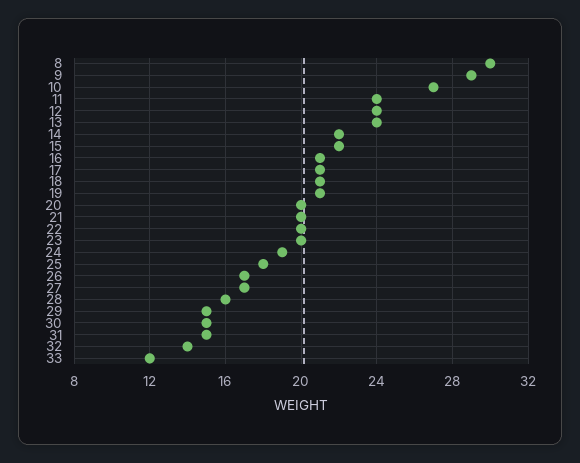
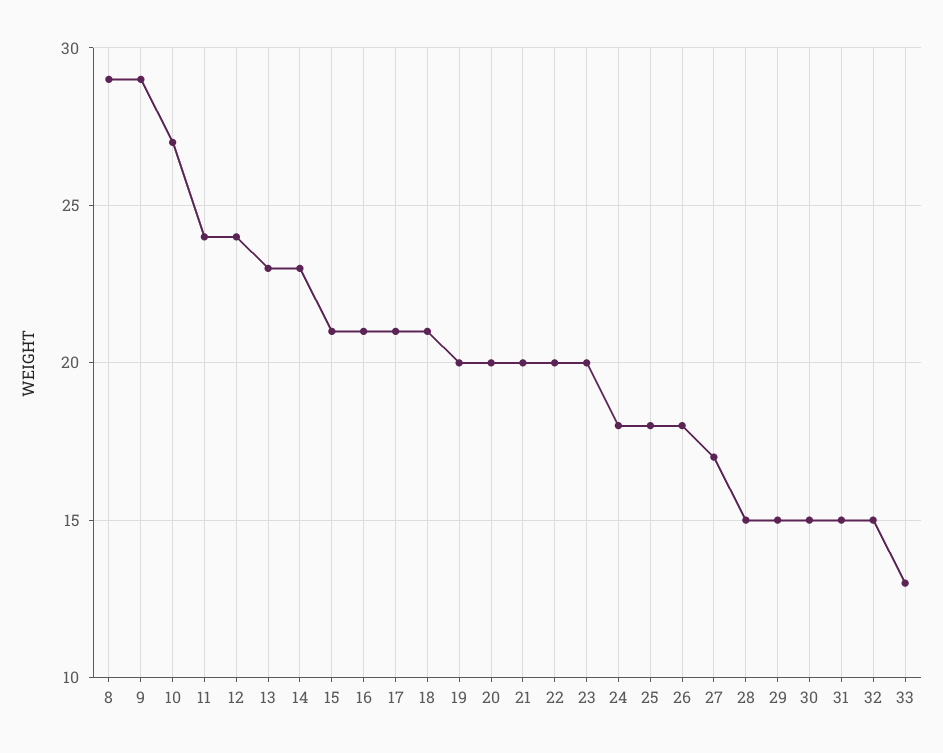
8: 30 -> 29
13: 24 -> 23
14: 22 -> 23
15: 22 -> 21
19: 21 -> 20
24: 19 -> 18
26: 17 -> 18
28: 16 -> 15
32: 14 -> 15
33: 12 -> 13

